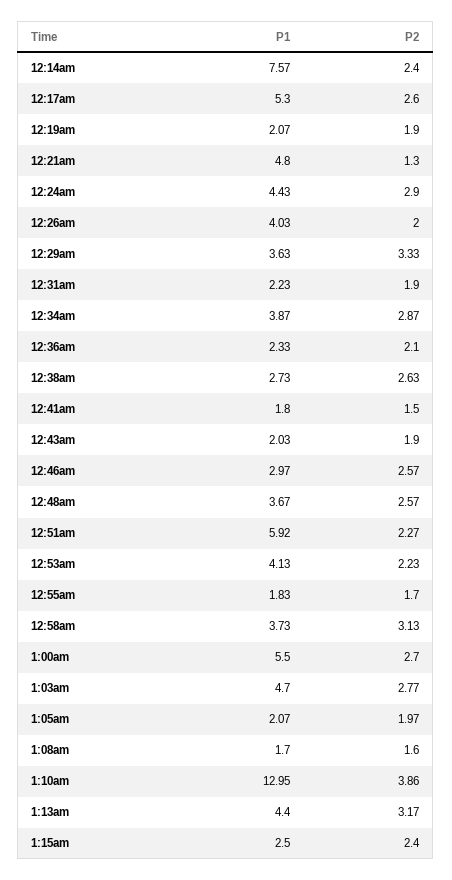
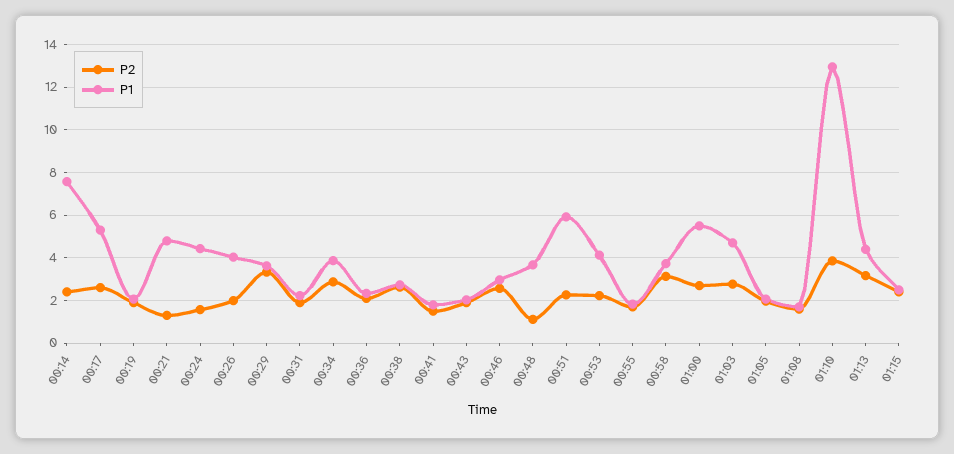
P2, 12:24am: 2.9 -> 1.5
P2, 12:48am: 2.57 -> 1

